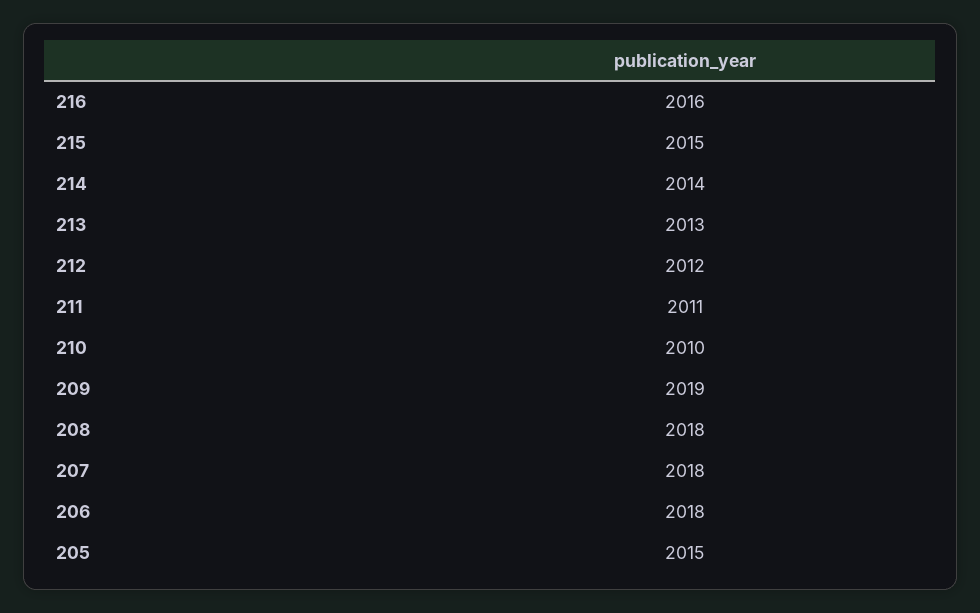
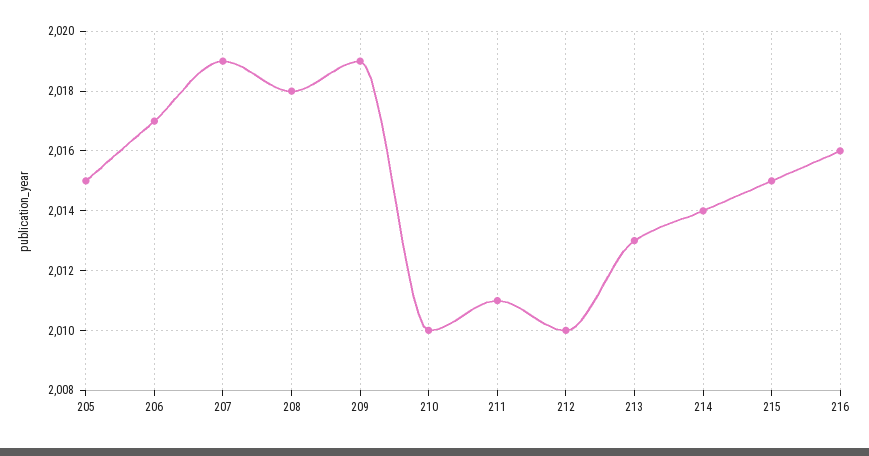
212: 2012 -> 2010
207: 2018 -> 2019
206: 2018 -> 2017

